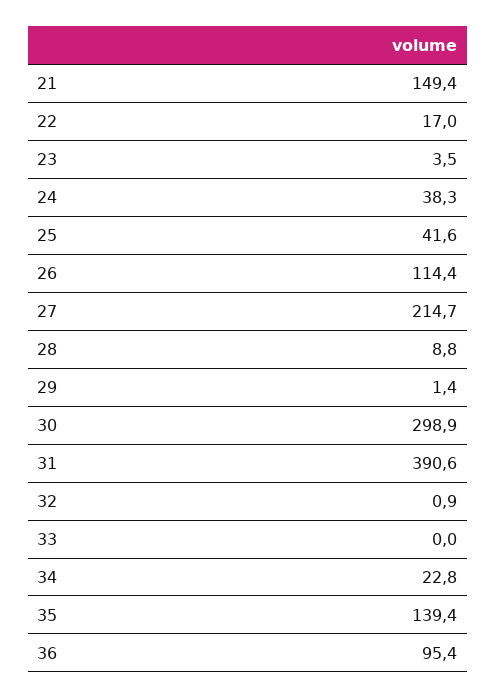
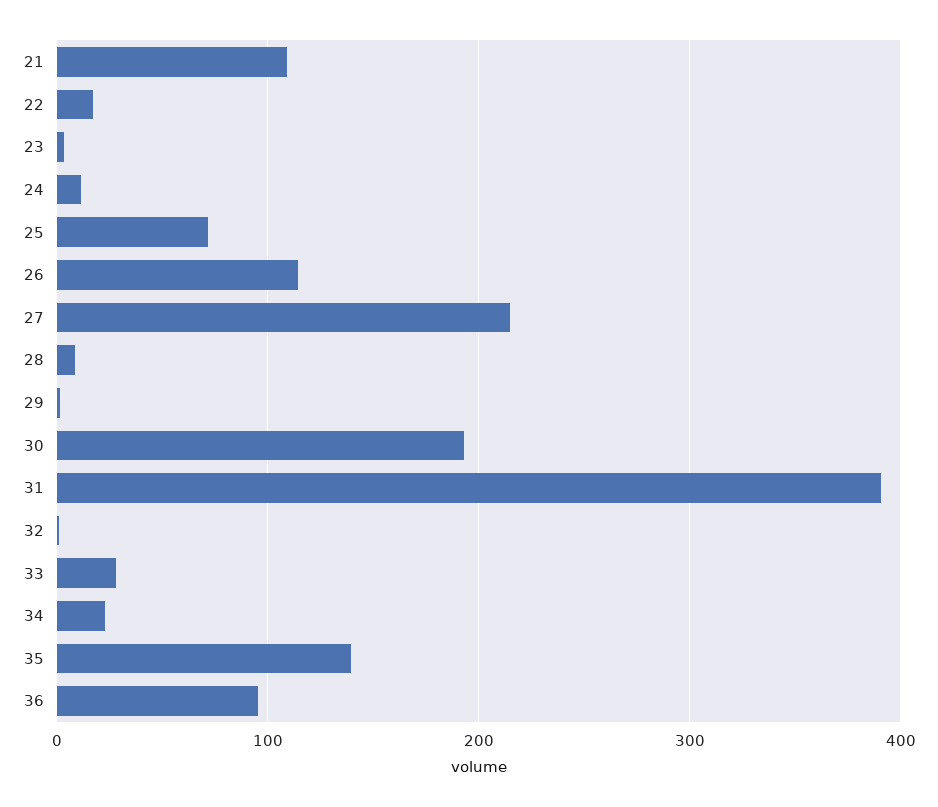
21: 149.4 -> 110
24: 38.3 -> 10
25: 41.6 -> 70
30: 298.9 -> 190
33: 0 -> 30

